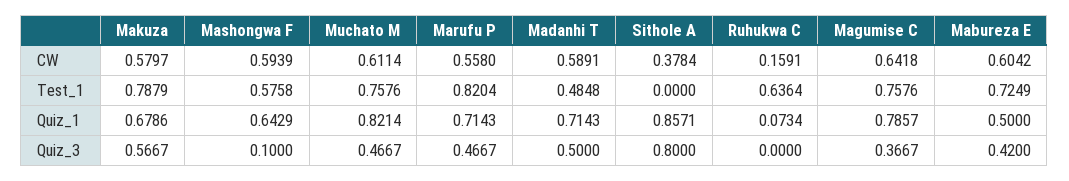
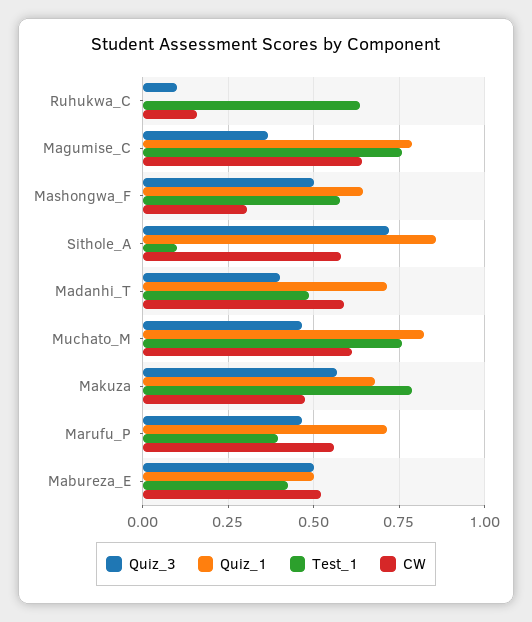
CW, Makuza: 0.5797 -> 0.475
CW, Mashongwa F: 0.5939 -> 0.3
CW, Sithole A: 0.3784 -> 0.575
CW, Mabureza E: 0.6042 -> 0.525
Test_1, Marufu P: 0.8204 -> 0.4
Test_1, Sithole A: 0 -> 0.1
Test_1, Mabureza E: 0.7249 -> 0.425
Quiz_1, Ruhukwa C: 0.0734 -> 0
Quiz_3, Mashongwa F: 0.1 -> 0.5
Quiz_3, Madanhi T: 0.5 -> 0.4
Quiz_3, Sithole A: 0.8 -> 0.725
Quiz_3, Ruhukwa C: 0 -> 0.1
Quiz_3, Mabureza E: 0.42 -> 0.5

